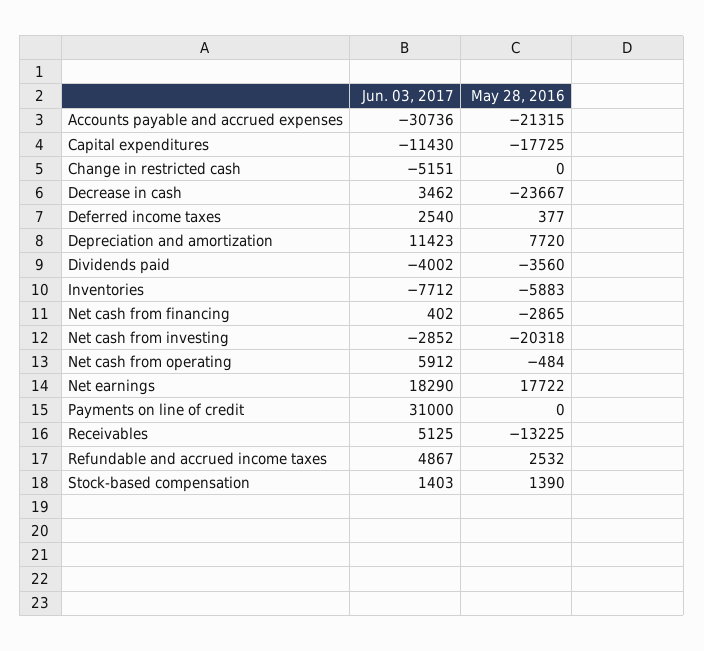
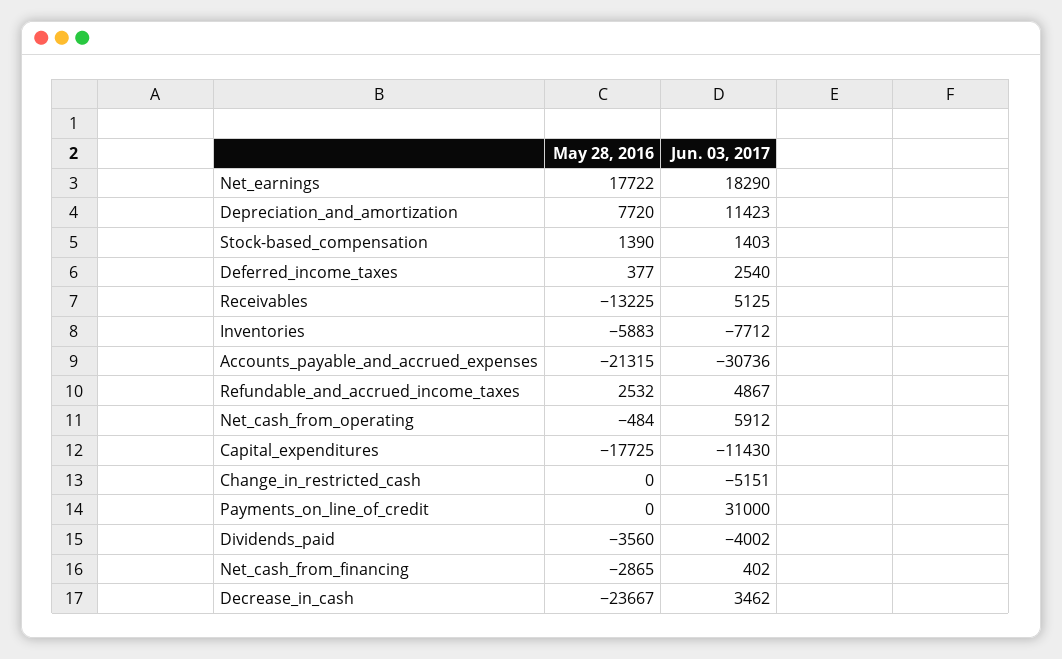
Jun. 03, 2017, Net cash from investing: -2852 -> none
May 28, 2016, Net cash from investing: -20318 -> none

